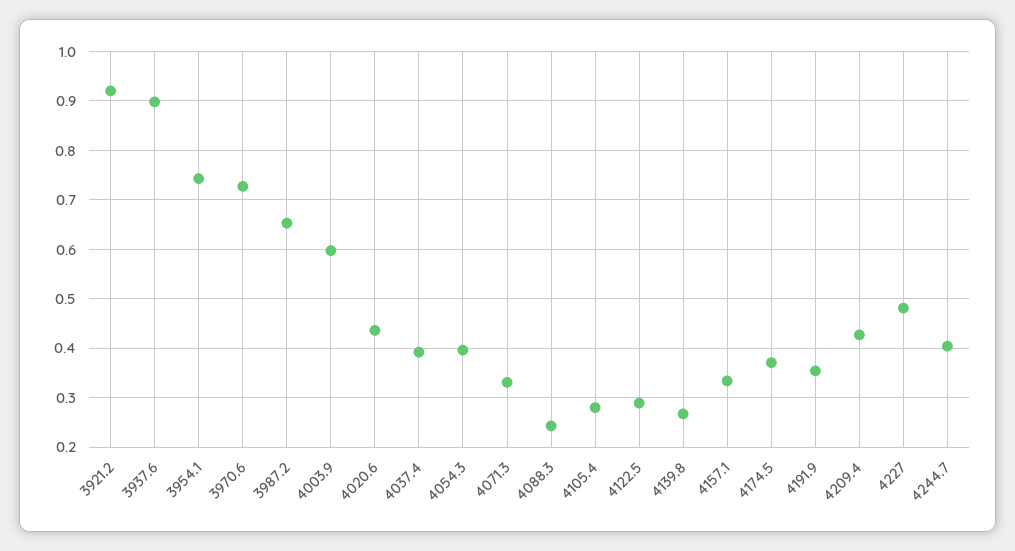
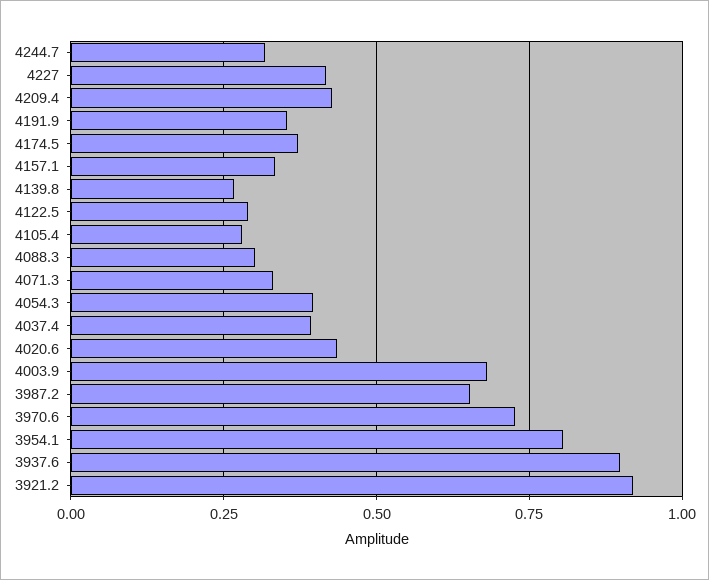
3954.1: 0.74 -> 0.8
4003.9: 0.6 -> 0.675
4088.3: 0.24 -> 0.3
4227: 0.48 -> 0.425
4244.7: 0.4 -> 0.325

